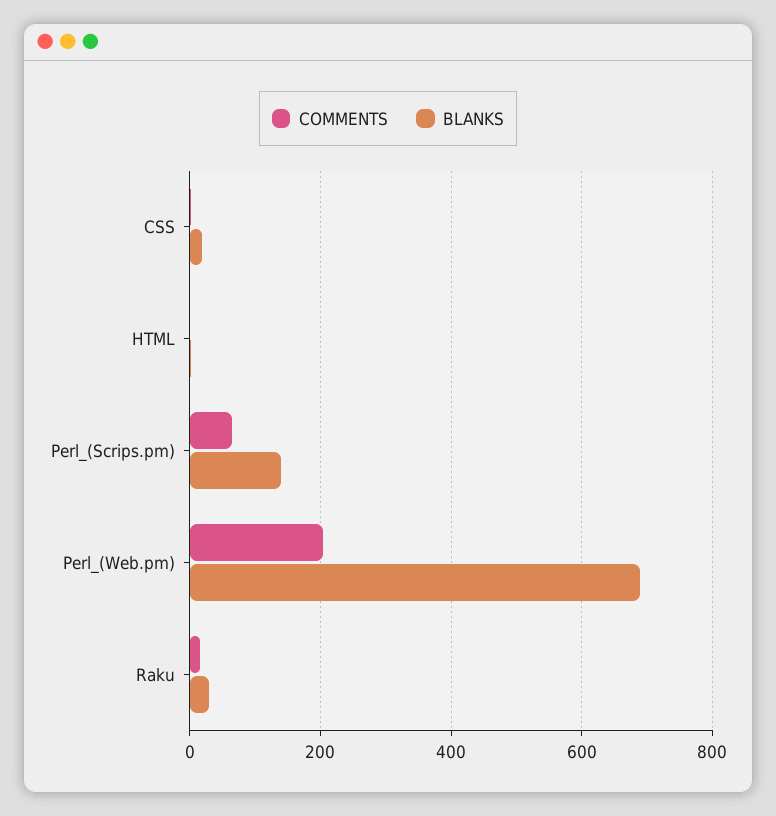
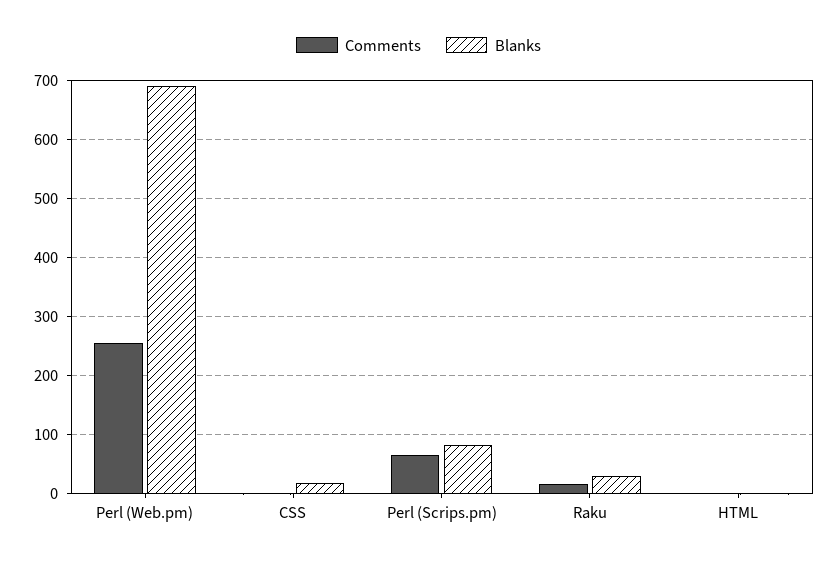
BLANKS, Perl_(Scrips.pm): 140 -> 80
COMMENTS, Perl_(Web.pm): 200 -> 260

